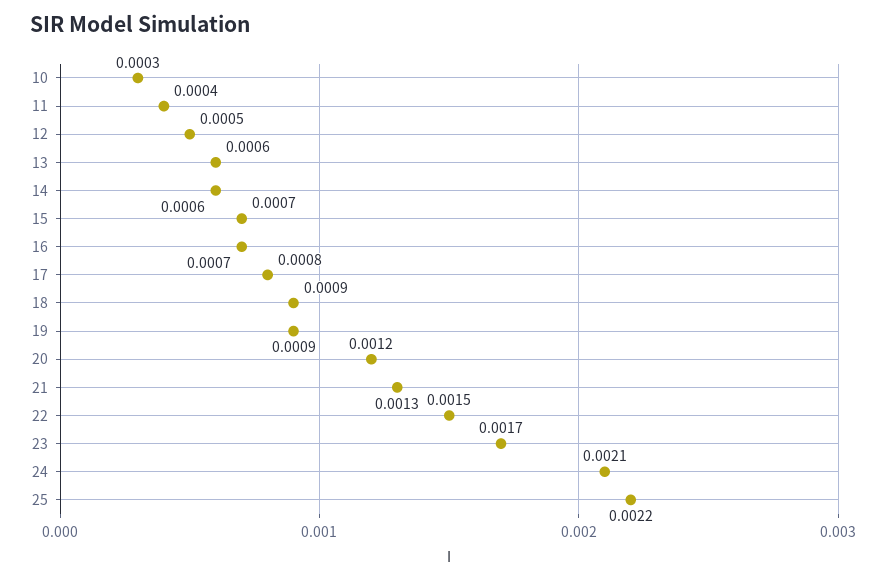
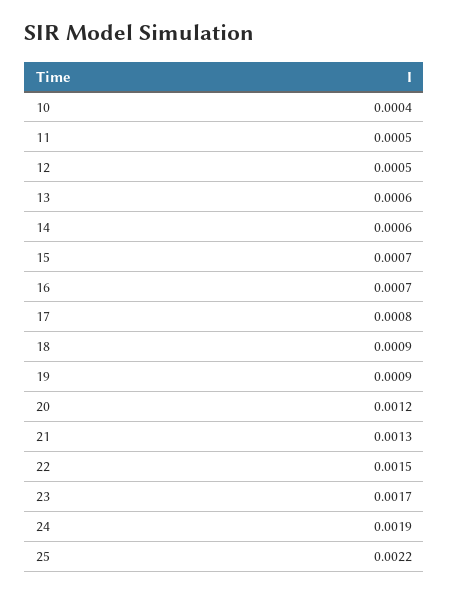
10: 0.0003 -> 0.0004
11: 0.0004 -> 0.0005
24: 0.0021 -> 0.0019

